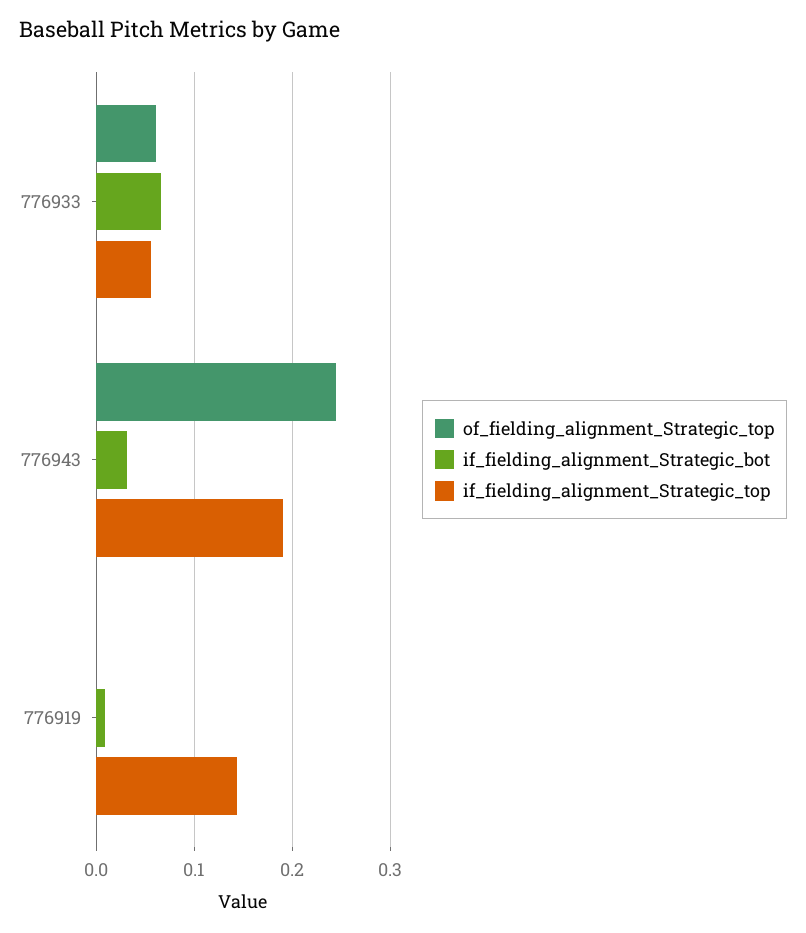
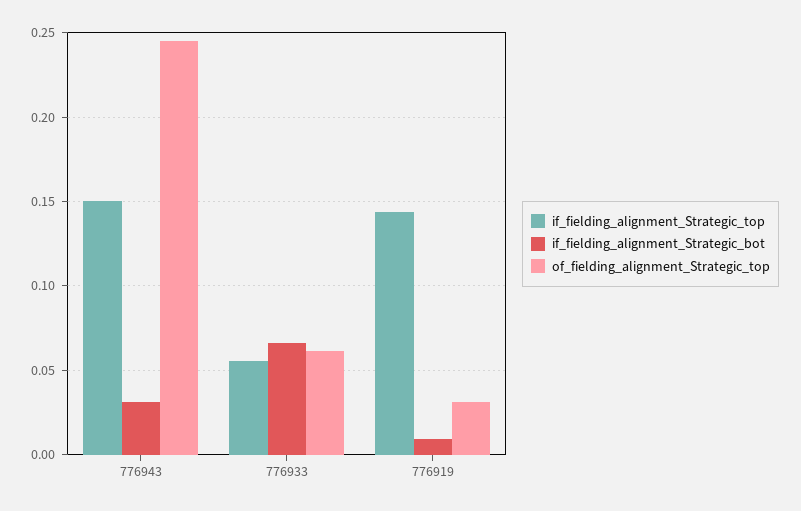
if_fielding_alignment_Strategic_top, 776943: 0.19 -> 0.15
of_fielding_alignment_Strategic_top, 776919: 0 -> 0.03

